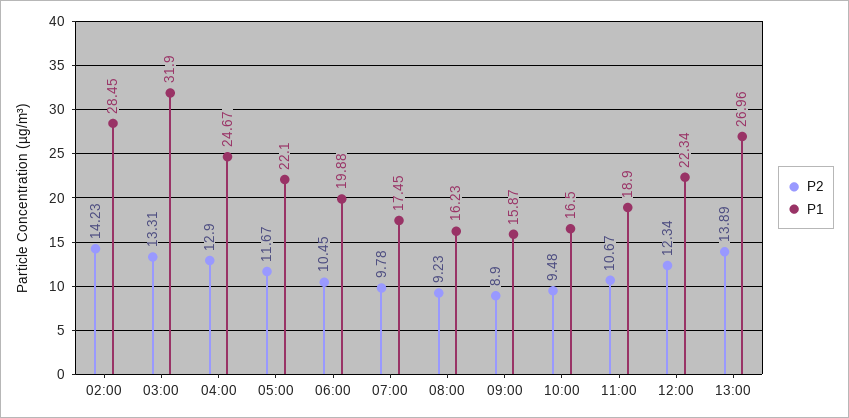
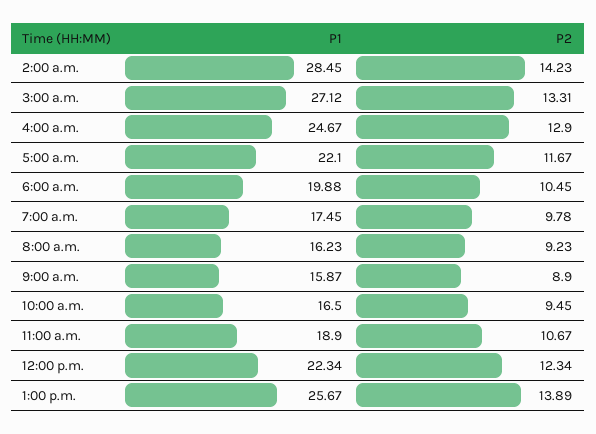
P1, 03:00: 31.9 -> 27.12
P2, 10:00: 9.48 -> 9.45
P1, 13:00: 26.96 -> 25.67

